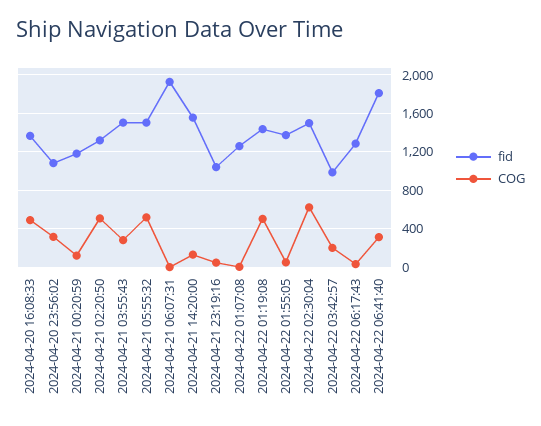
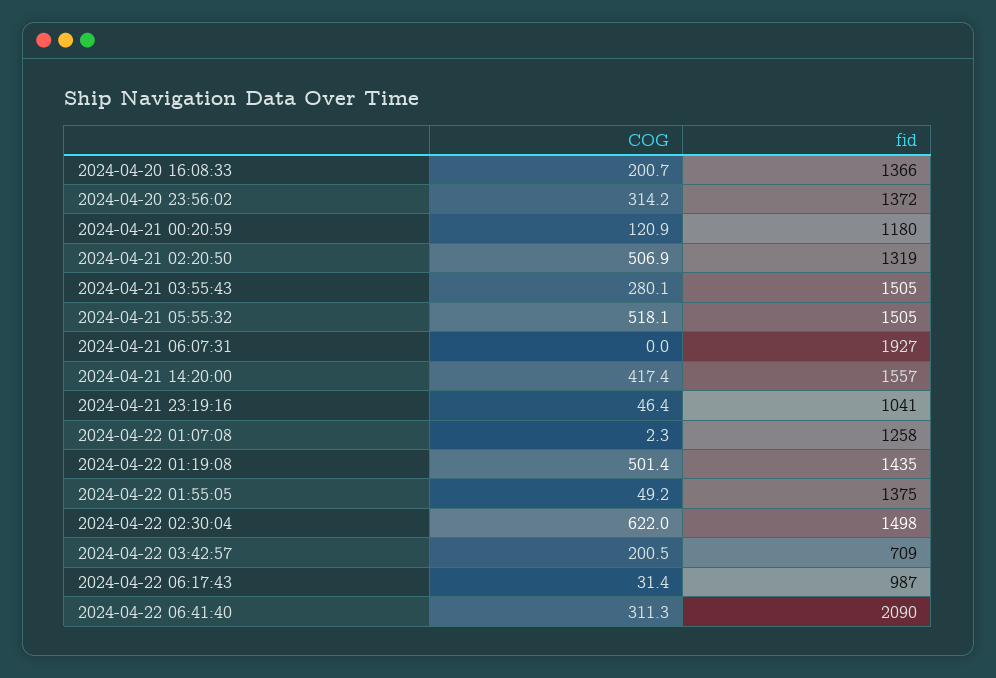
COG, 2024-04-20 16:08:33: 500 -> 200.7
fid, 2024-04-20 23:56:02: 1100 -> 1372
COG, 2024-04-21 14:20:00: 100 -> 417.4
fid, 2024-04-22 03:42:57: 1000 -> 709
fid, 2024-04-22 06:17:43: 1300 -> 987
fid, 2024-04-22 06:41:40: 1800 -> 2090

